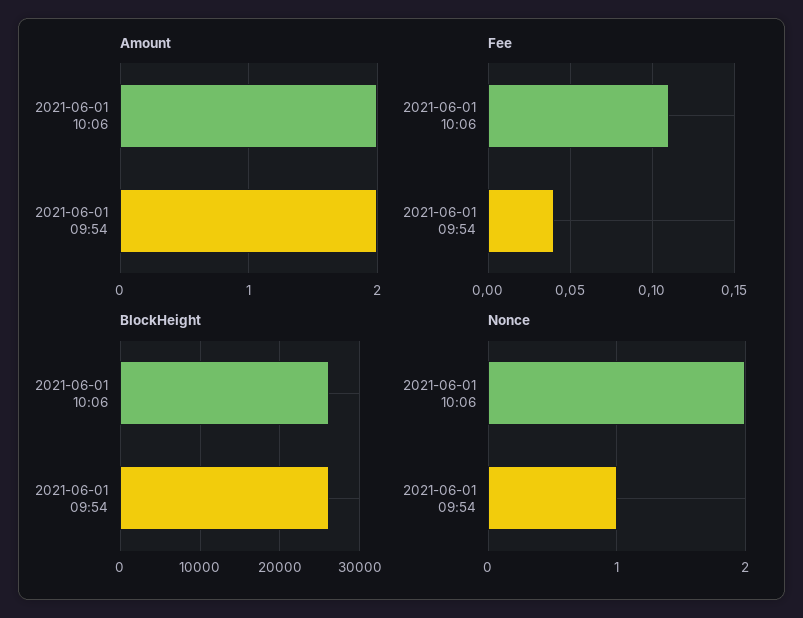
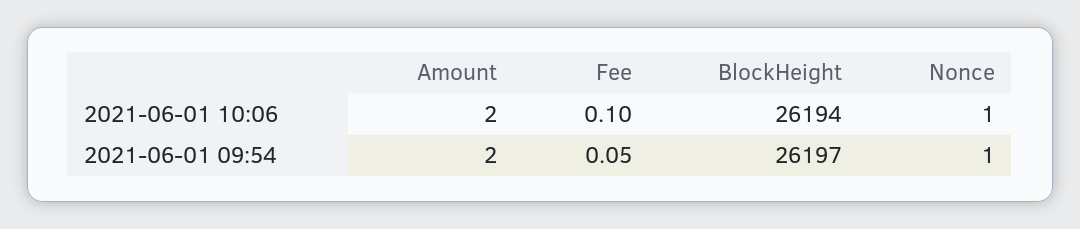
Fee, 2021-06-01 10:06: 0.11 -> 0.1
Fee, 2021-06-01 09:54: 0.04 -> 0.05
Nonce, 2021-06-01 10:06: 2 -> 1

